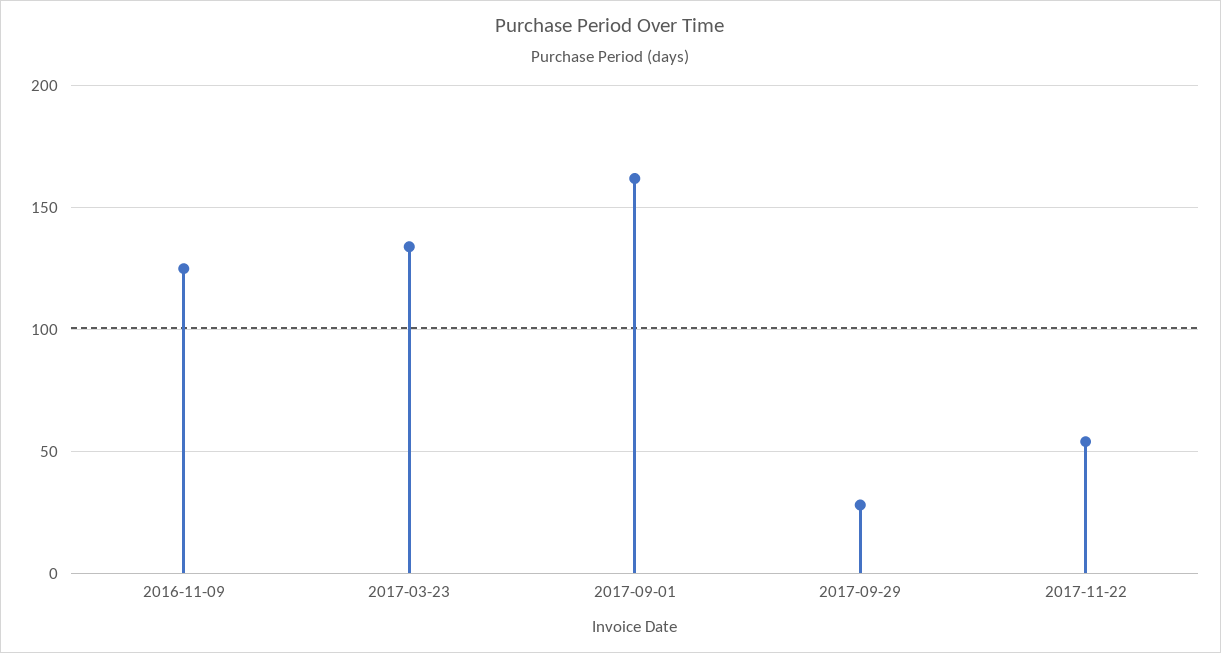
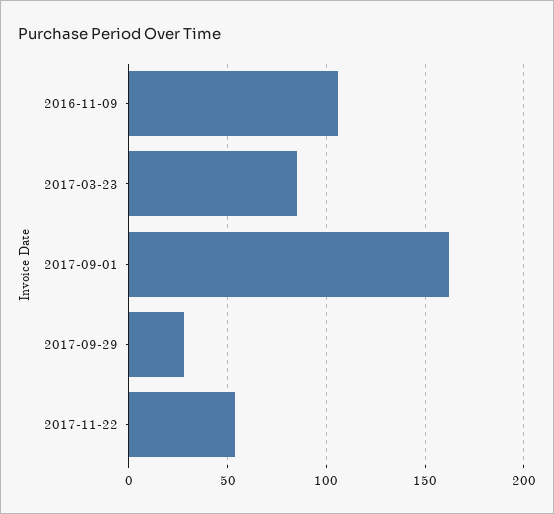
2016-11-09: 125 -> 105
2017-03-23: 135 -> 85

